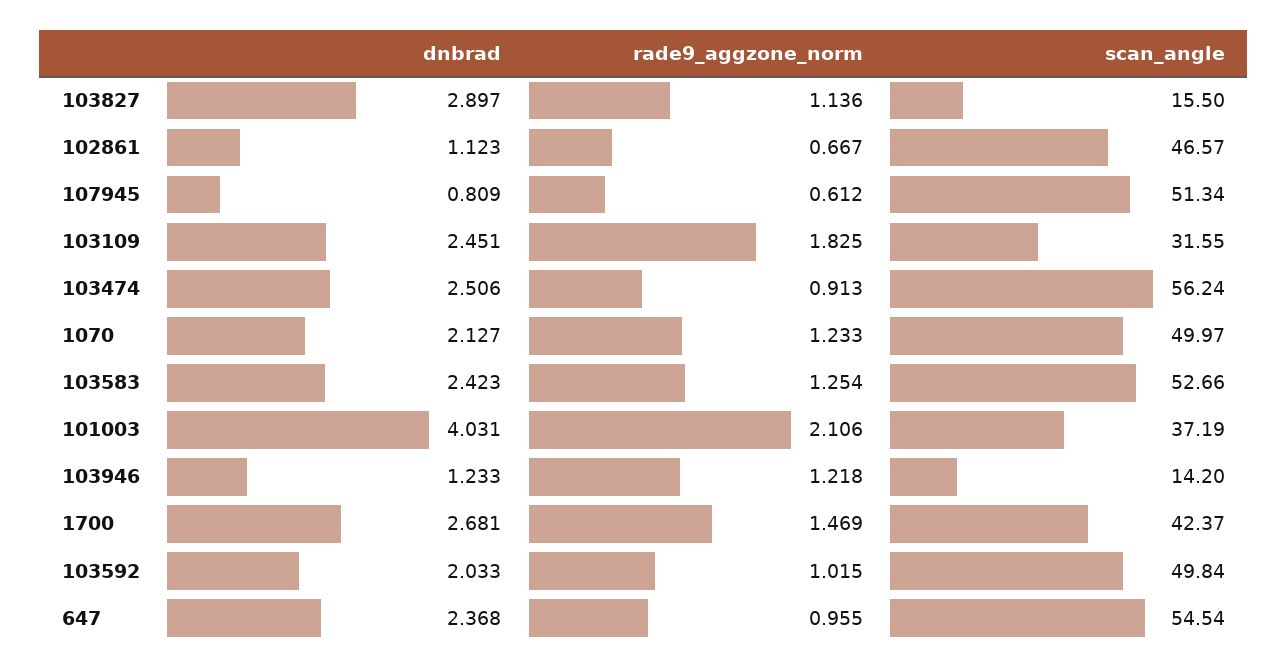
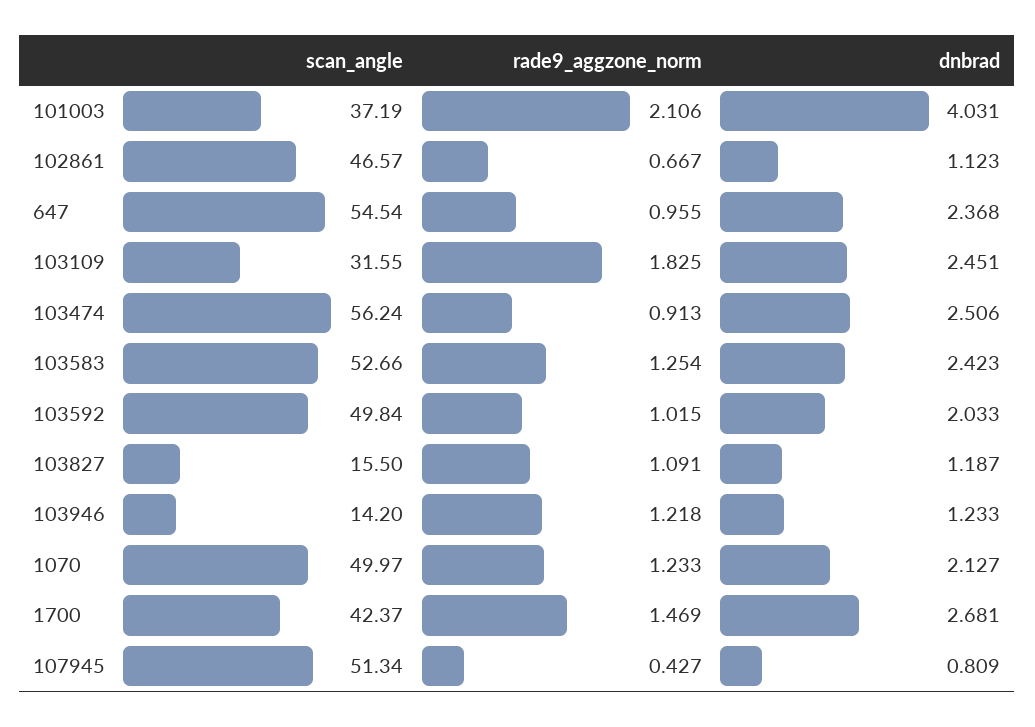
dnbrad, 103827: 2.897 -> 1.187
rade9_aggzone_norm, 103827: 1.136 -> 1.091
rade9_aggzone_norm, 107945: 0.612 -> 0.427

